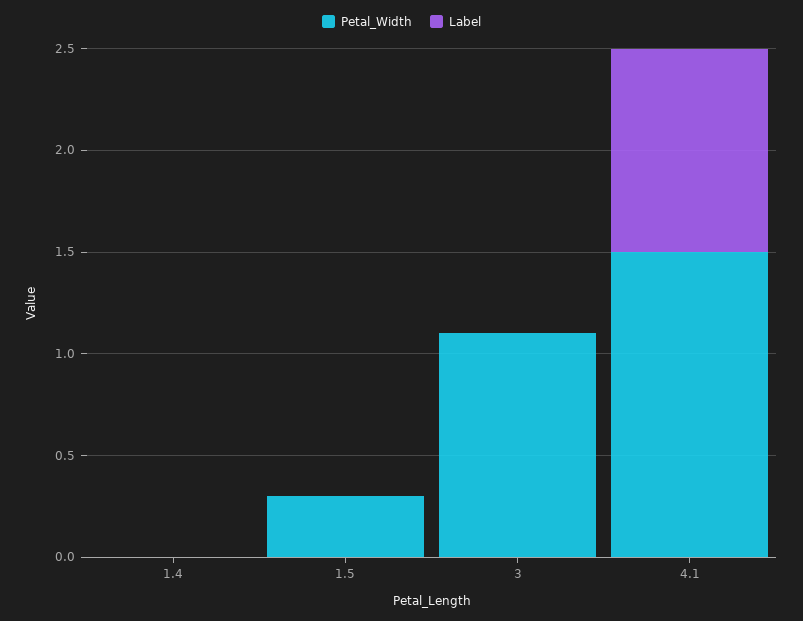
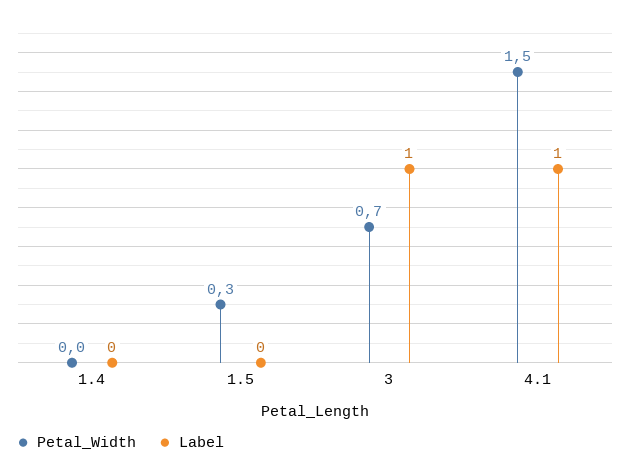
Petal_Width, 3: 1.1 -> 0.7
Label, 3: 0 -> 1

